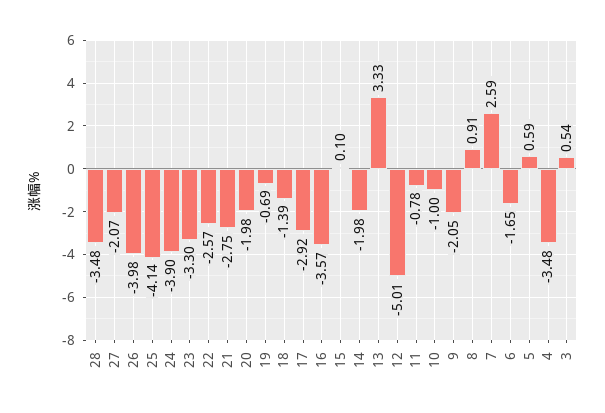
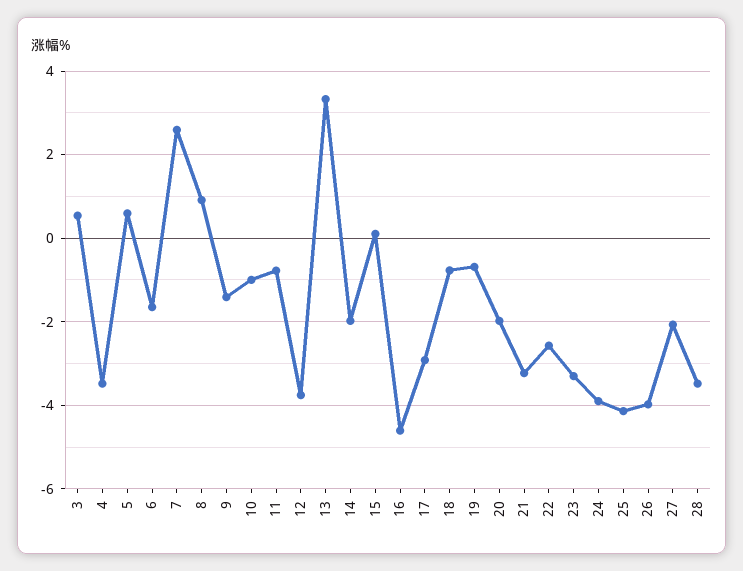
21: -2.75 -> -3.2
18: -1.39 -> -0.8
16: -3.57 -> -4.6
12: -5.01 -> -3.8
9: -2.05 -> -1.4

